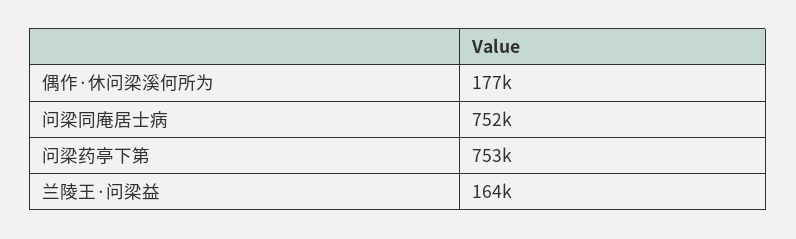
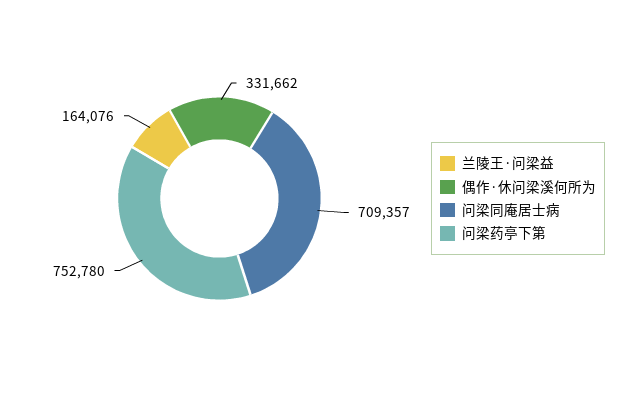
偶作·休问梁溪何所为: 177000 -> 331662
问梁同庵居士病: 752000 -> 709357

